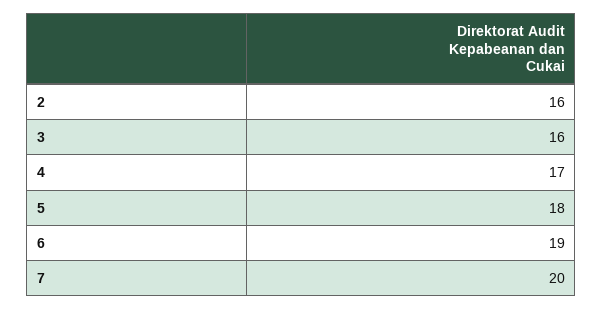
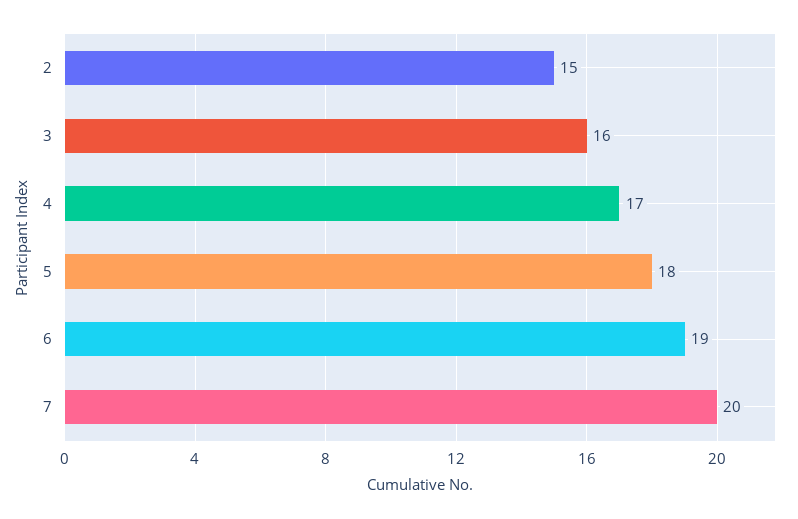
2: 16 -> 15

